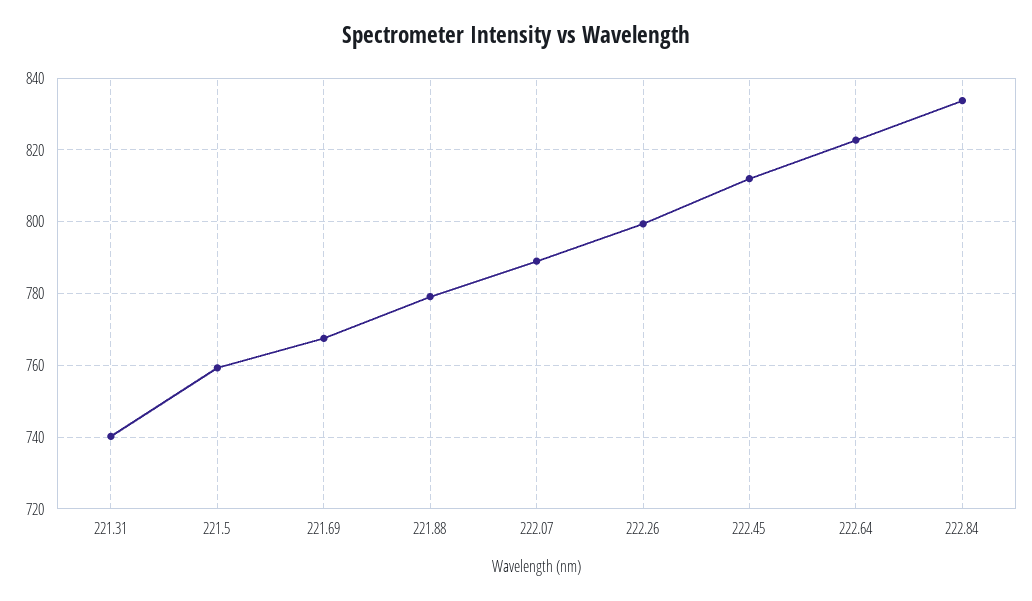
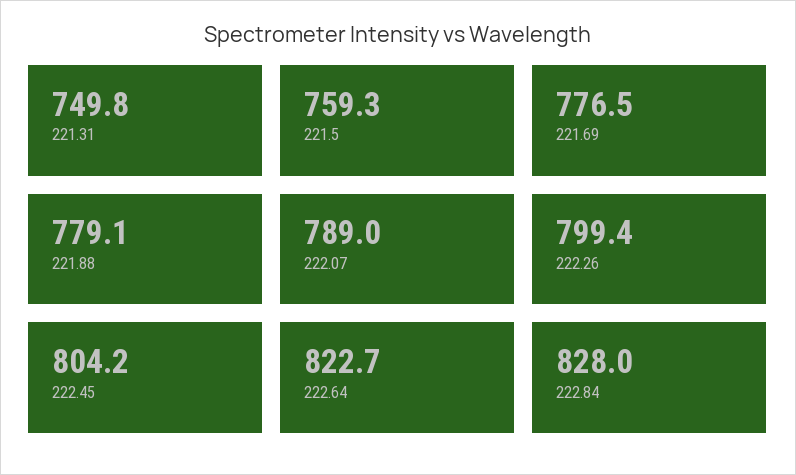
221.31: 740 -> 749.8
221.69: 768 -> 776.5
222.45: 812 -> 804.2
222.84: 834 -> 828

